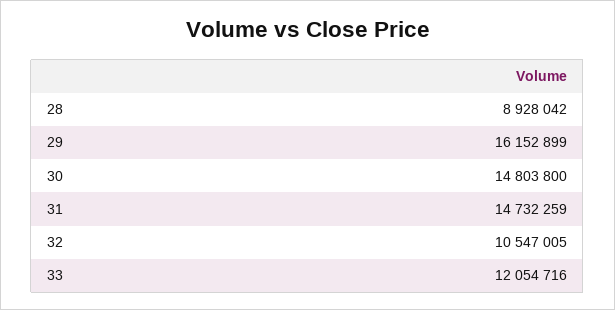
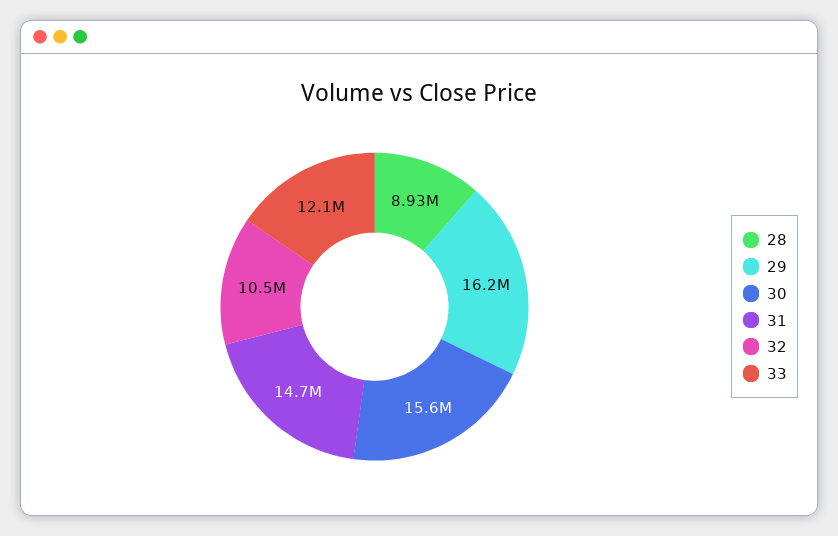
30: 14803800 -> 15600000

